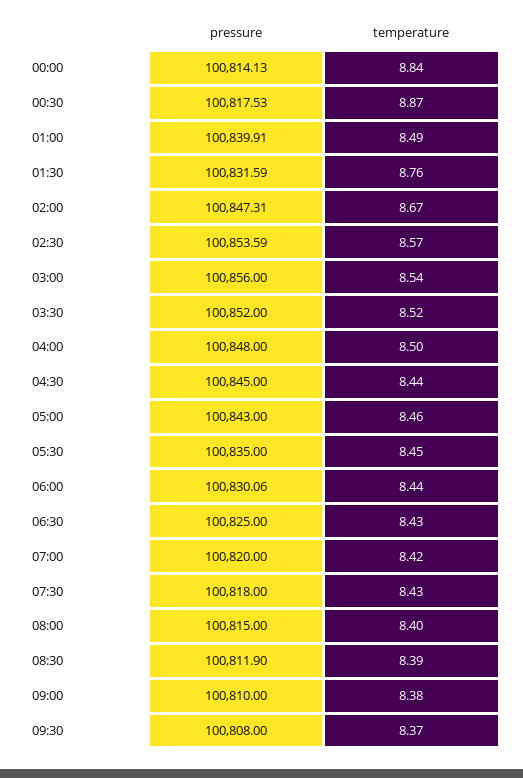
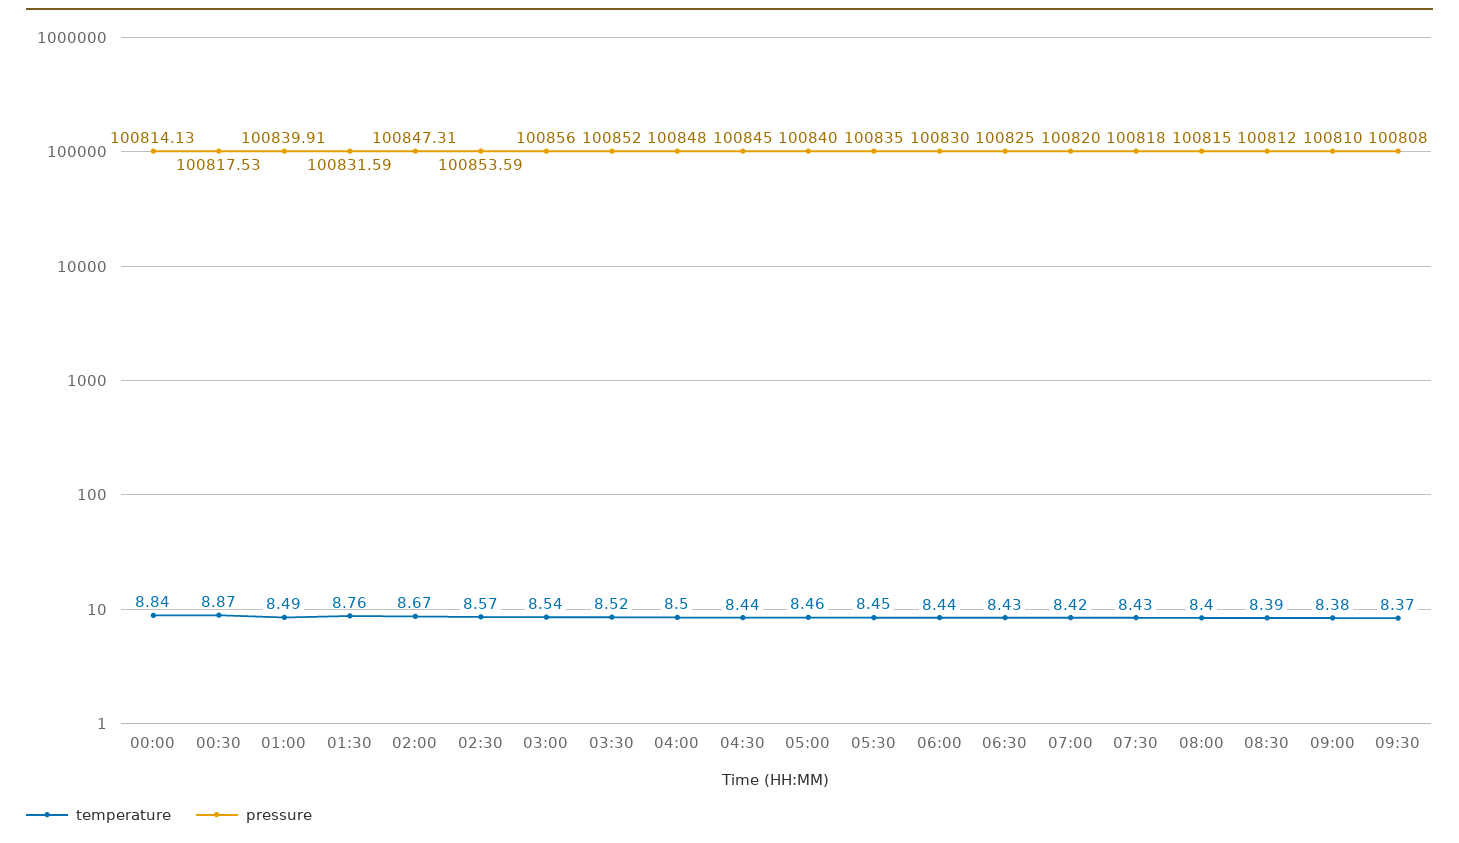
pressure, 05:00: 100843 -> 100840
pressure, 06:00: 100830.06 -> 100830
pressure, 08:30: 100811.9 -> 100812

